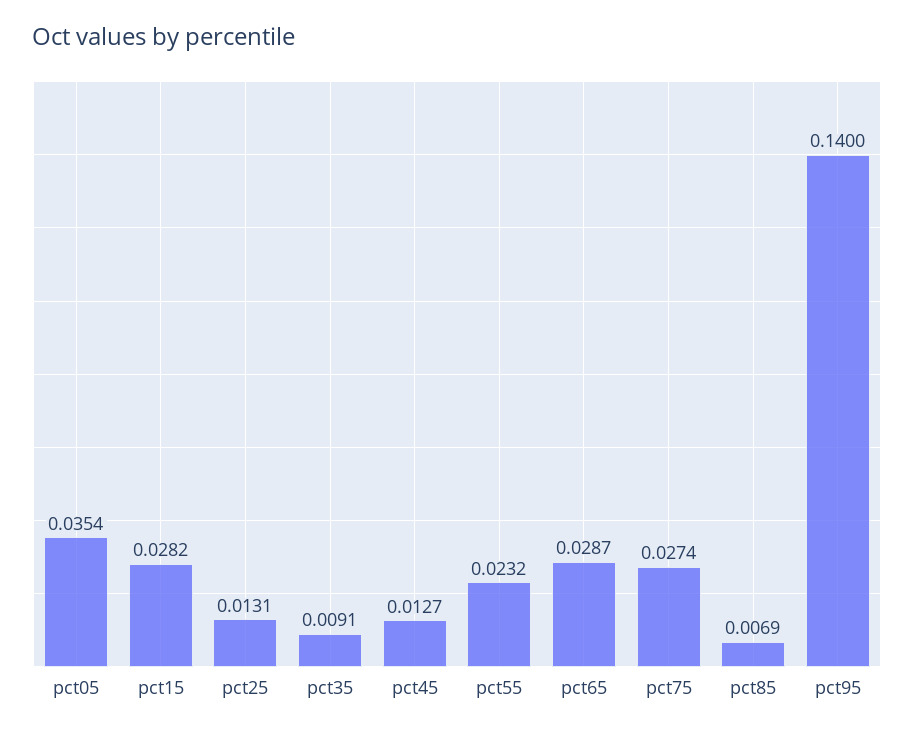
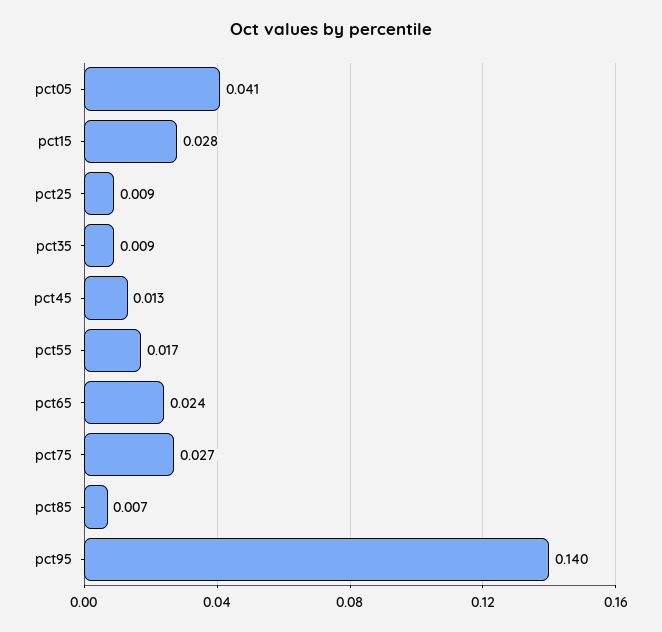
pct05: 0.0354 -> 0.041
pct25: 0.0131 -> 0.009
pct55: 0.0232 -> 0.017
pct65: 0.0287 -> 0.024

